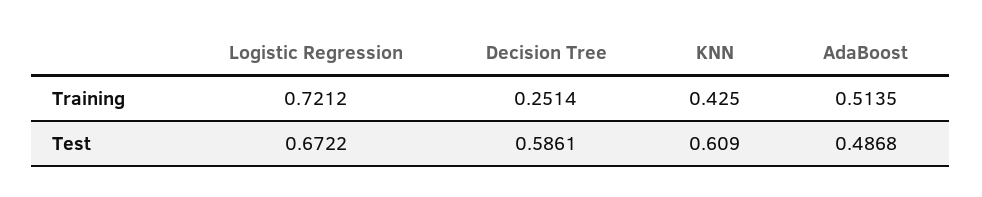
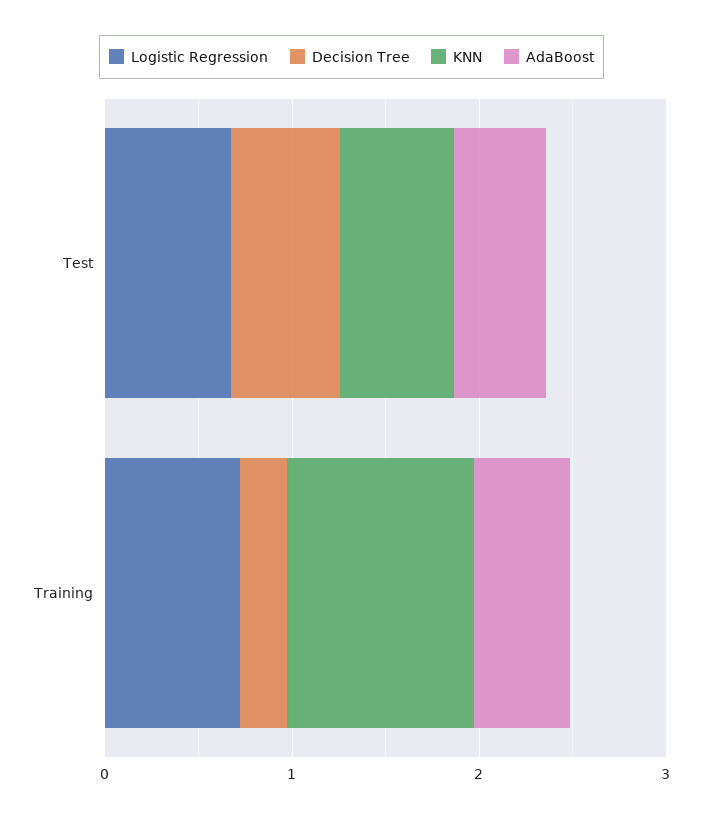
KNN, Training: 0.425 -> 1

